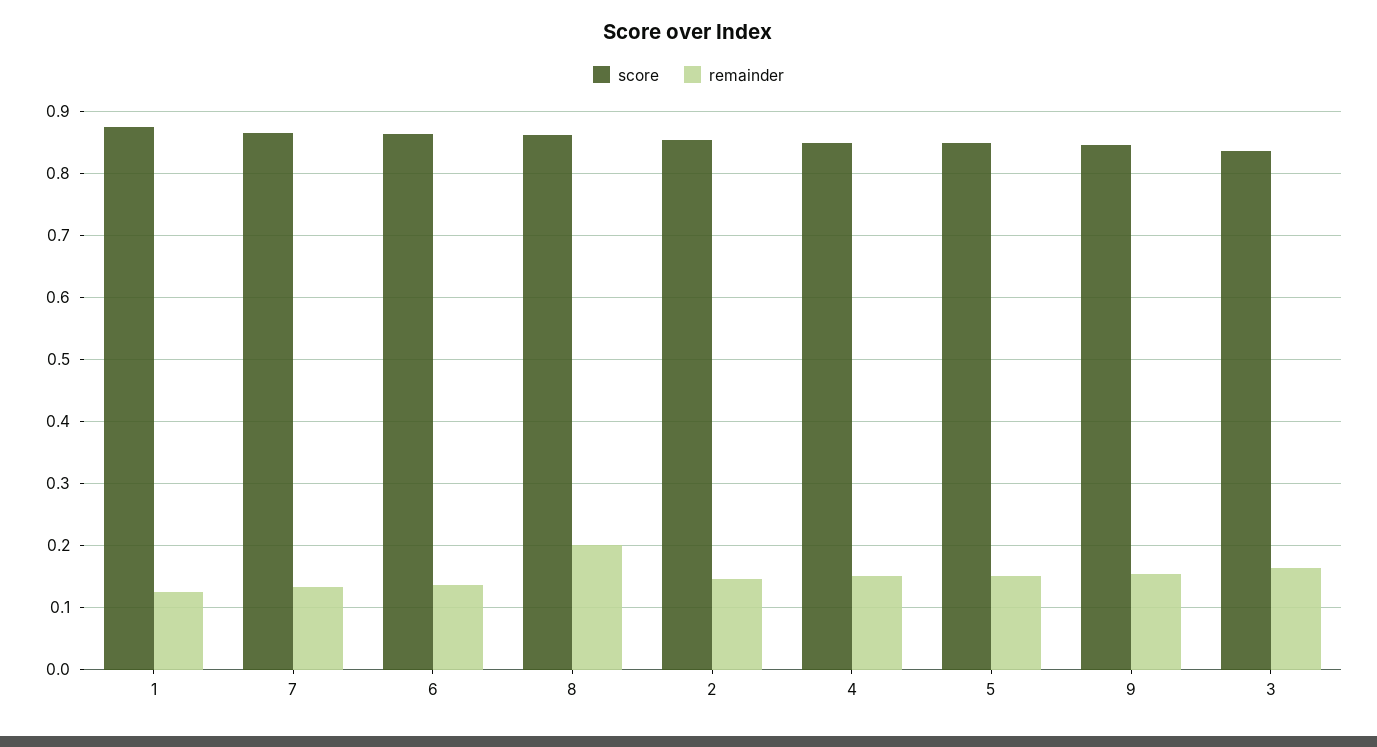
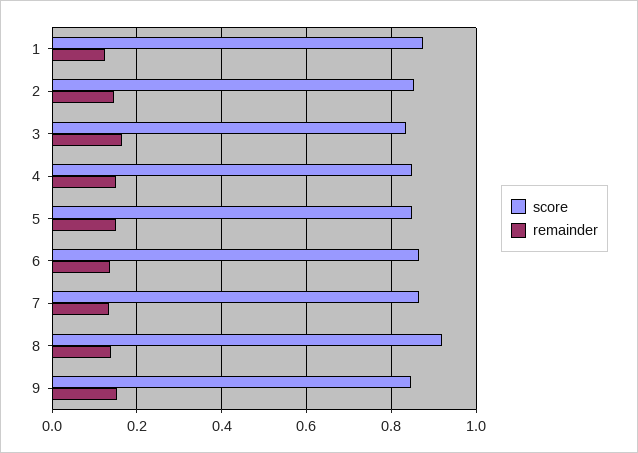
score, 8: 0.86 -> 0.92
remainder, 8: 0.2 -> 0.14

